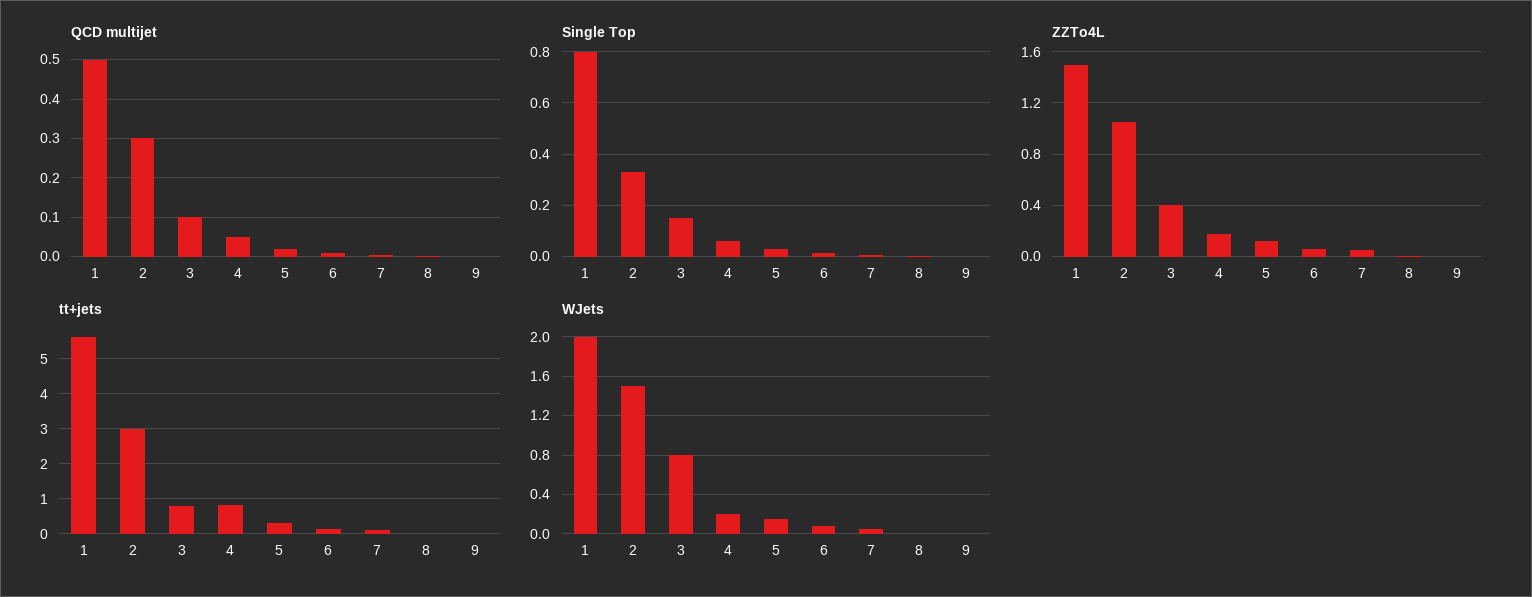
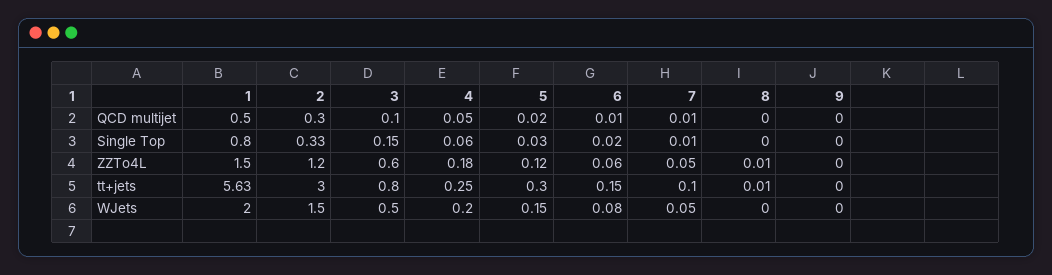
ZZTo4L, 2: 1.05 -> 1.2
ZZTo4L, 3: 0.4 -> 0.6
tt+jets, 4: 0.8 -> 0.25
WJets, 3: 0.8 -> 0.5

